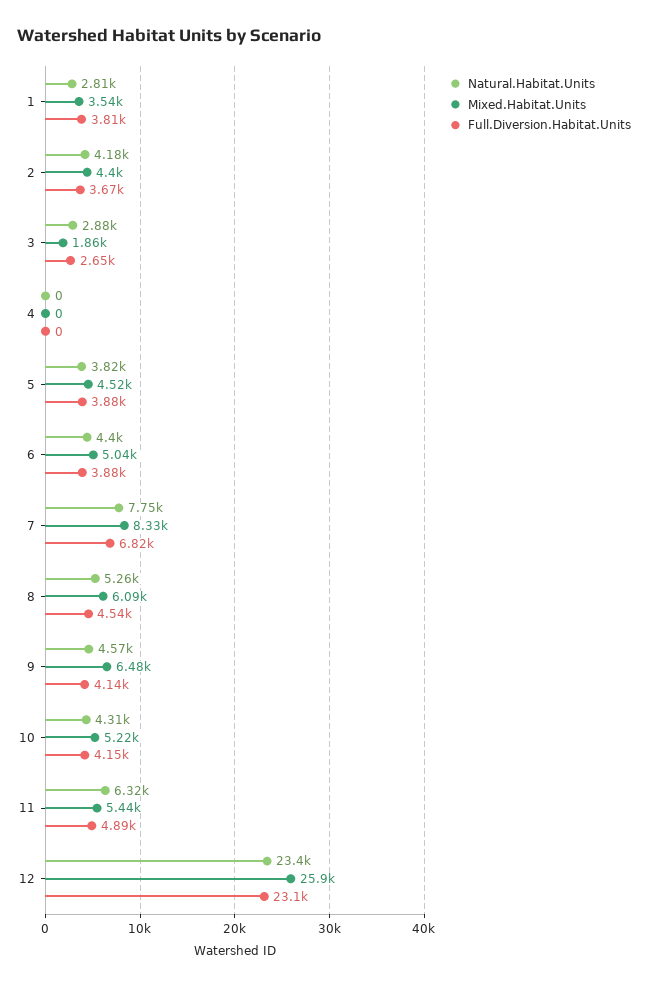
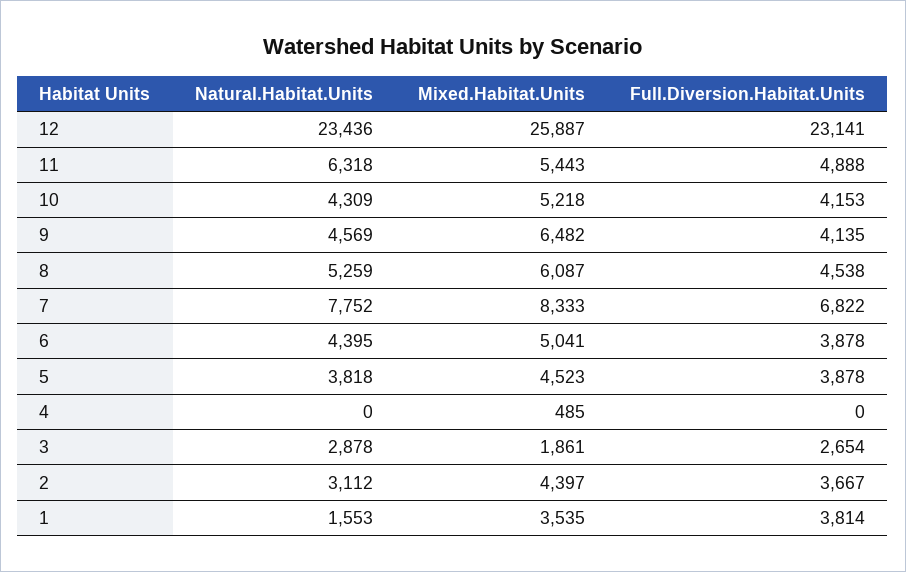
Natural.Habitat.Units, 1: 2810 -> 1553
Natural.Habitat.Units, 2: 4180 -> 3112
Mixed.Habitat.Units, 4: 0 -> 485

